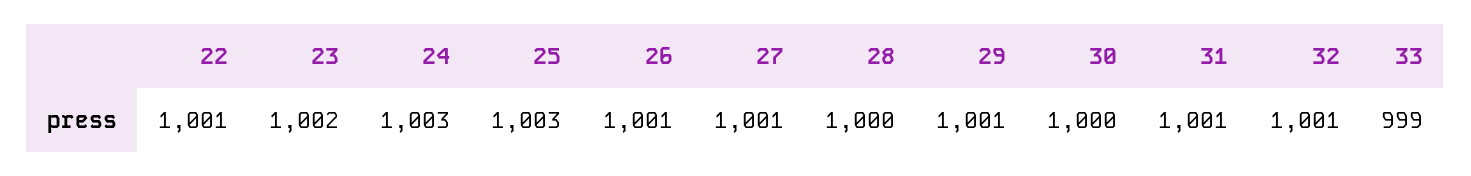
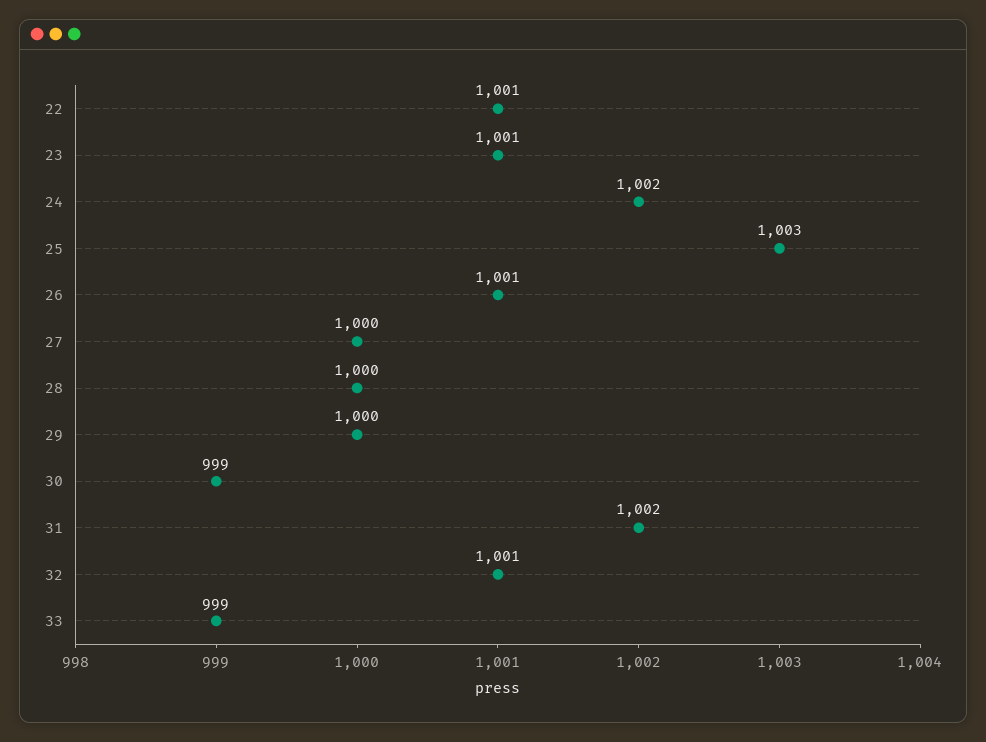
23: 1002 -> 1001
24: 1003 -> 1002
27: 1001 -> 1000
29: 1001 -> 1000
30: 1000 -> 999
31: 1001 -> 1002

